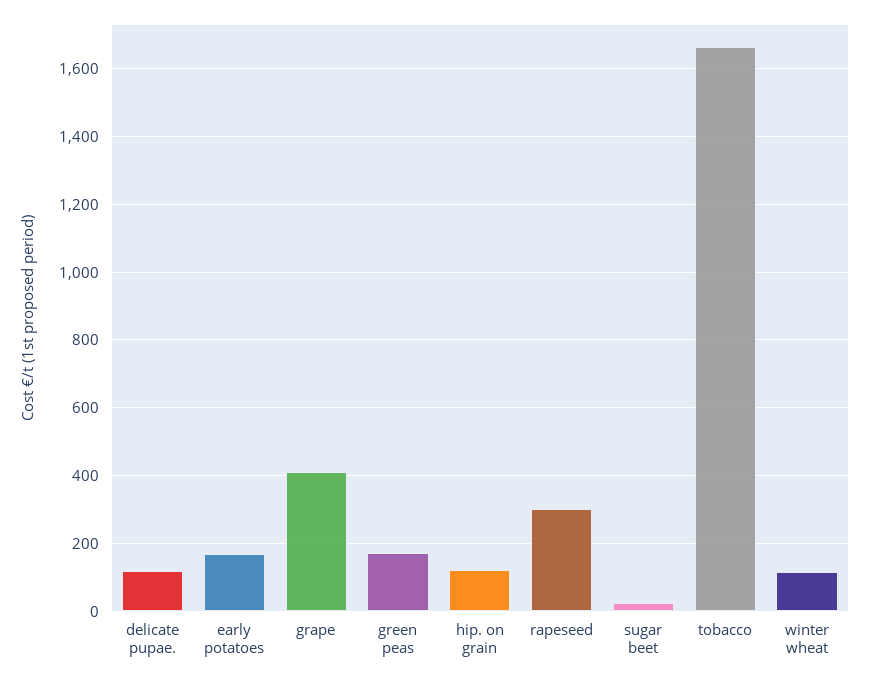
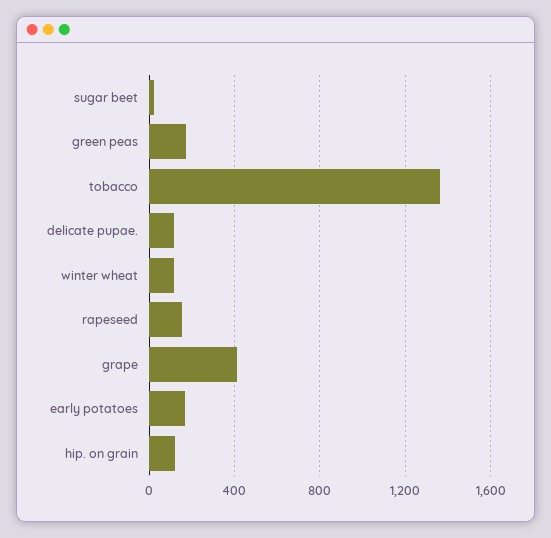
rapeseed: 300 -> 150
tobacco: 1660 -> 1350

